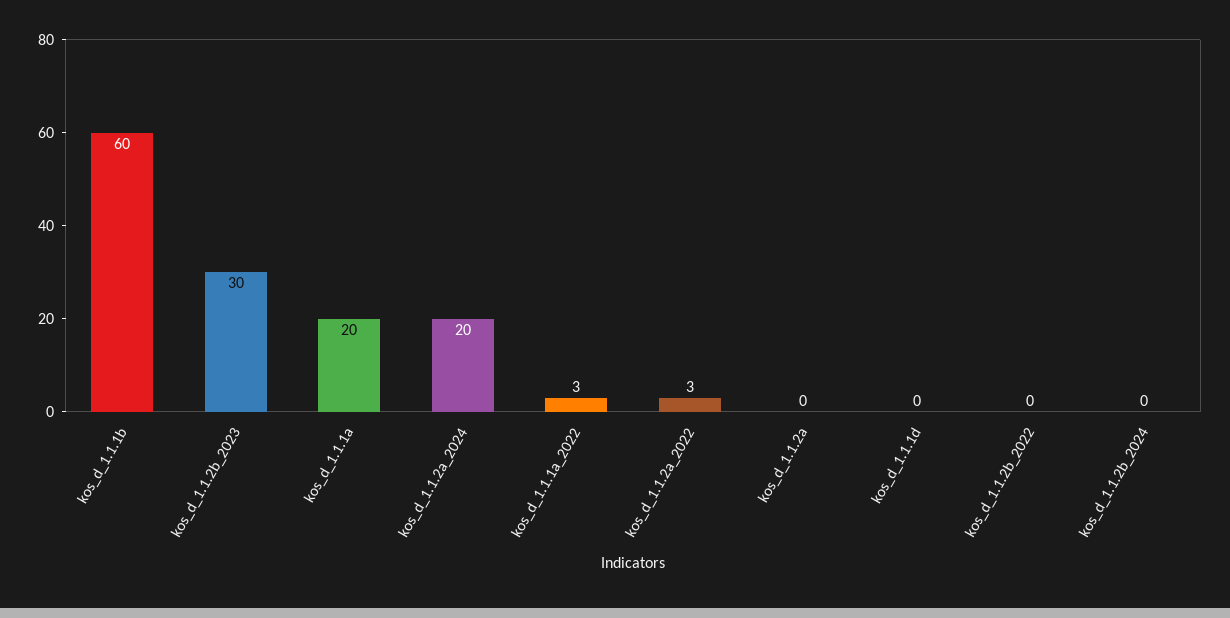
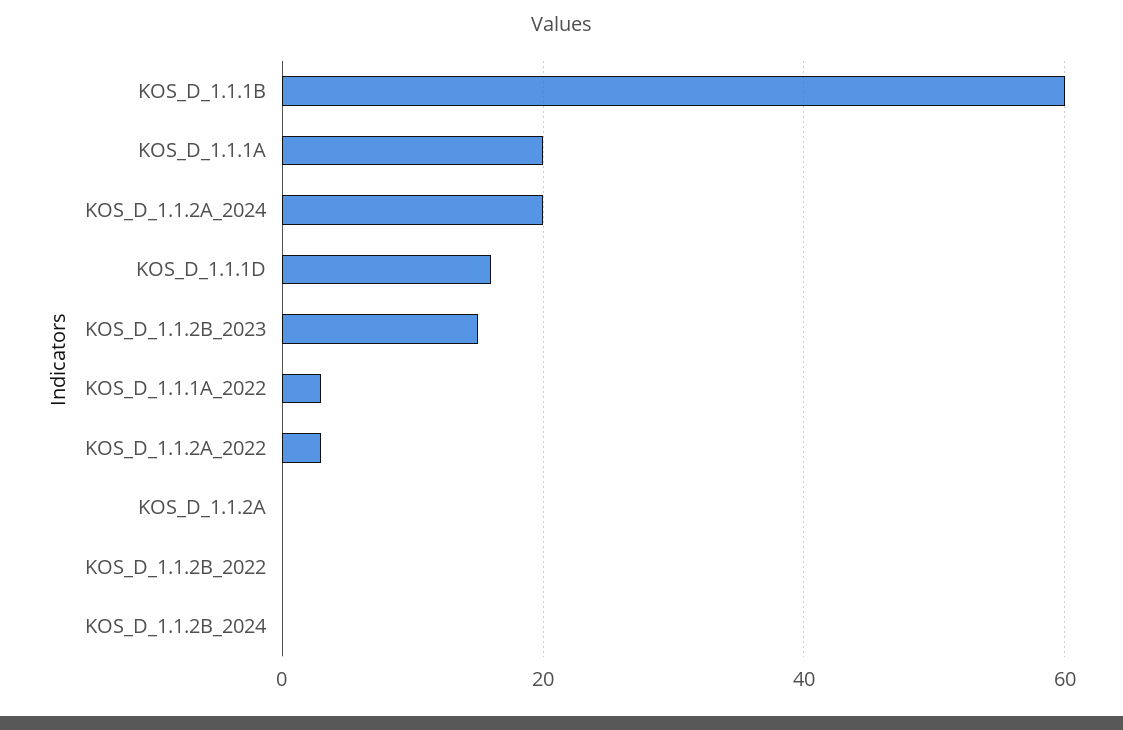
kos_d_1.1.2b_2023: 30 -> 15
kos_d_1.1.1d: 0 -> 15

